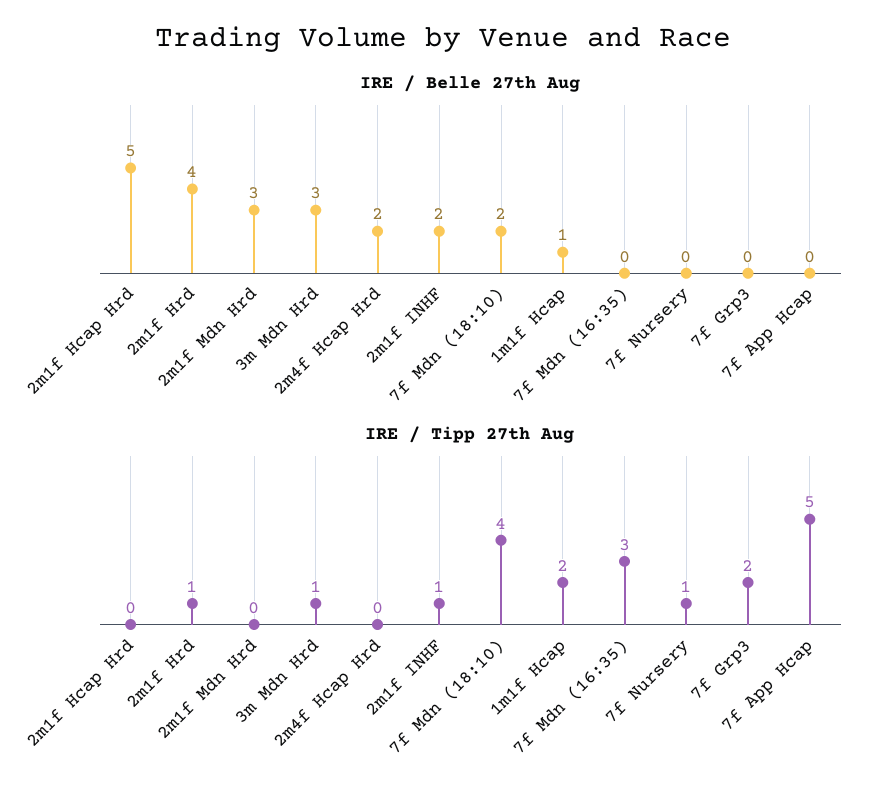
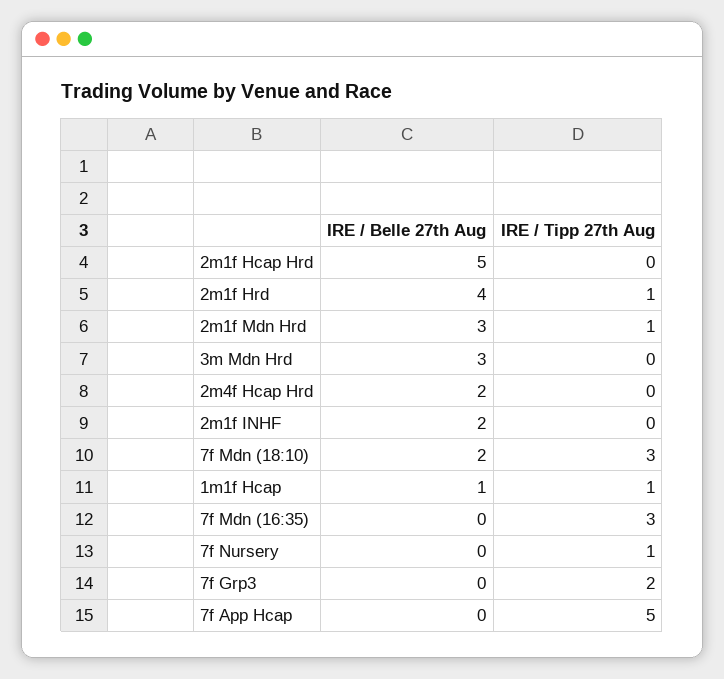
IRE / Tipp 27th Aug, 2m1f Mdn Hrd: 0 -> 1
IRE / Tipp 27th Aug, 3m Mdn Hrd: 1 -> 0
IRE / Tipp 27th Aug, 2m1f INHF: 1 -> 0
IRE / Tipp 27th Aug, 7f Mdn (18:10): 4 -> 3
IRE / Tipp 27th Aug, 1m1f Hcap: 2 -> 1

